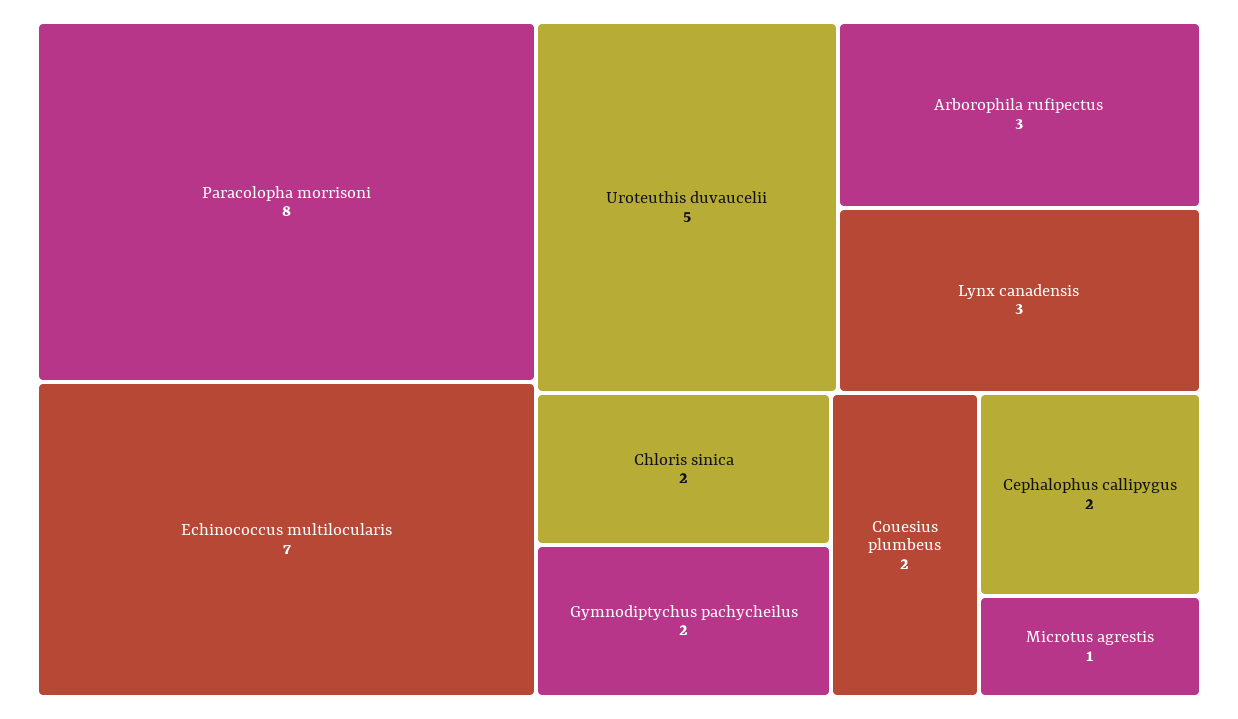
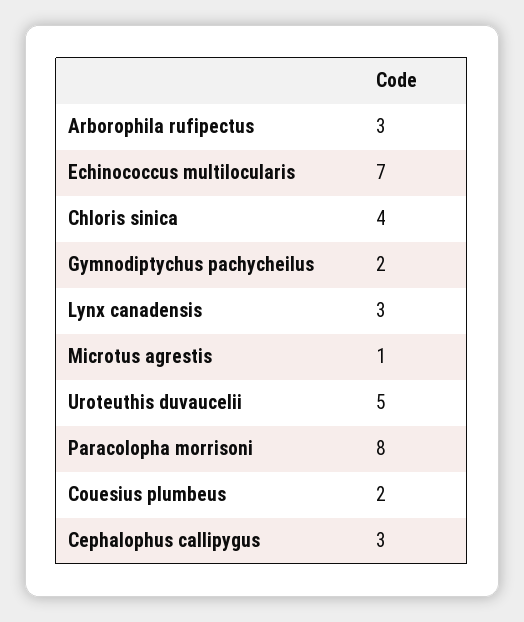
Chloris sinica: 2 -> 4
Cephalophus callipygus: 2 -> 3

